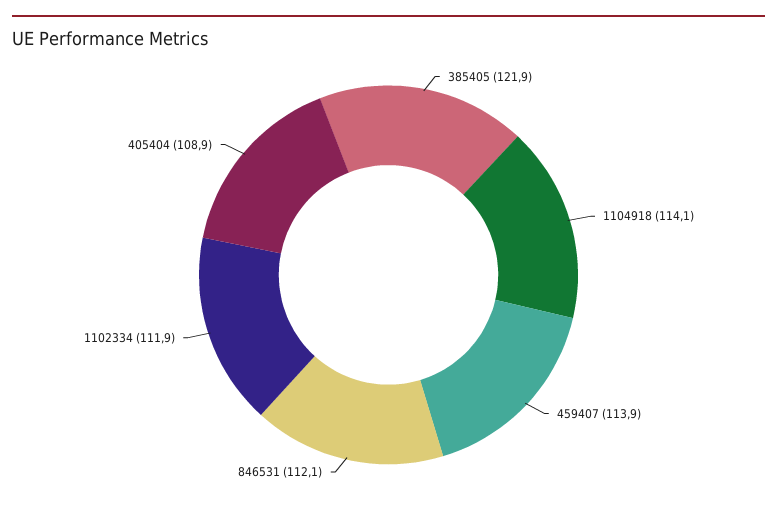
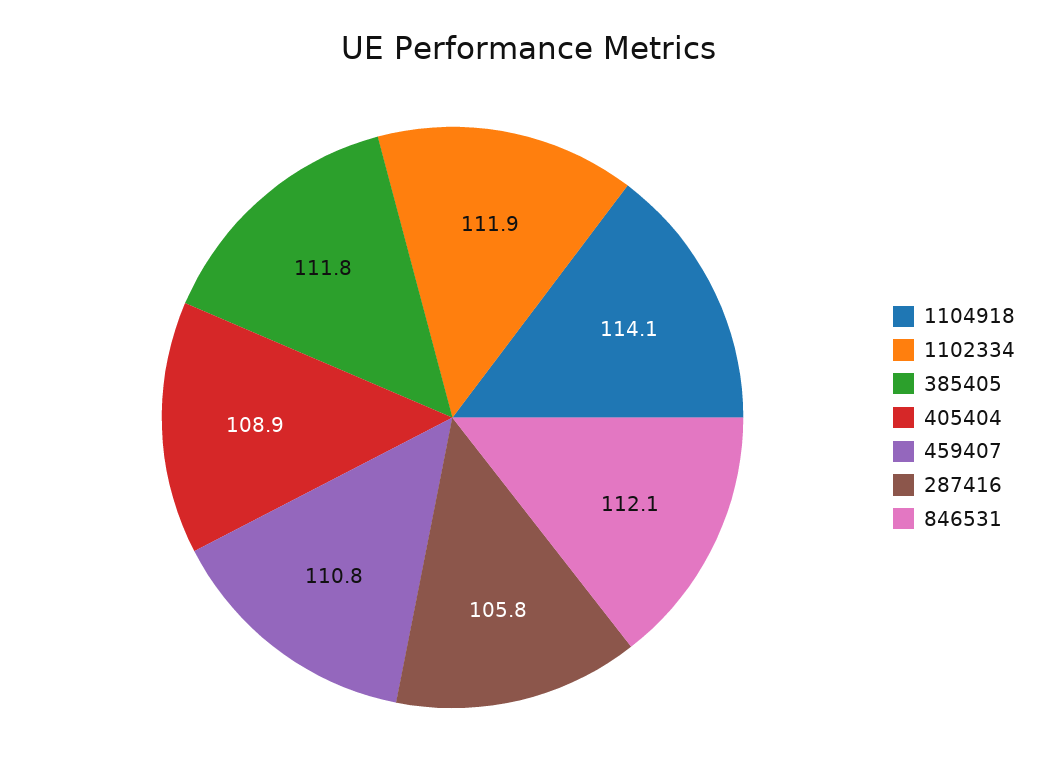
385405: 121.9 -> 111.8
459407: 113.9 -> 110.8
287416: none -> 105.8

